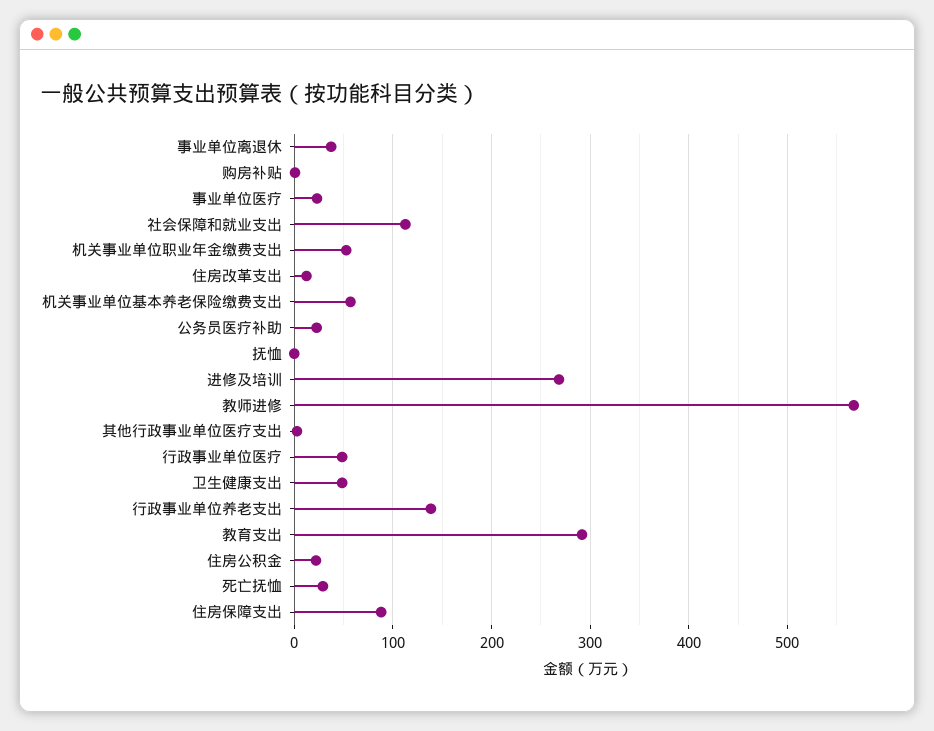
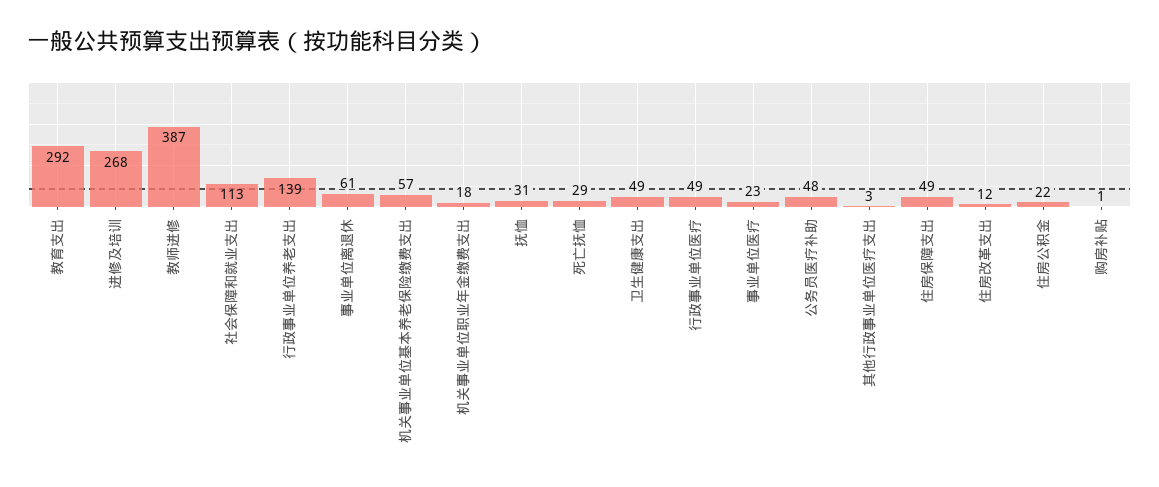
事业单位离退休: 40 -> 61
机关事业单位职业年金缴费支出: 50 -> 18
公务员医疗补助: 20 -> 48
抚恤: 0 -> 31
教师进修: 570 -> 387
住房保障支出: 90 -> 49

